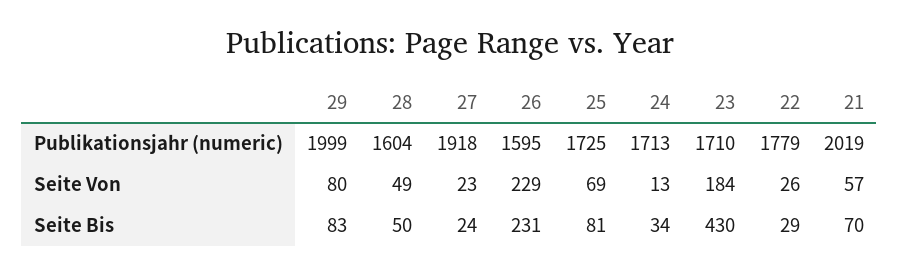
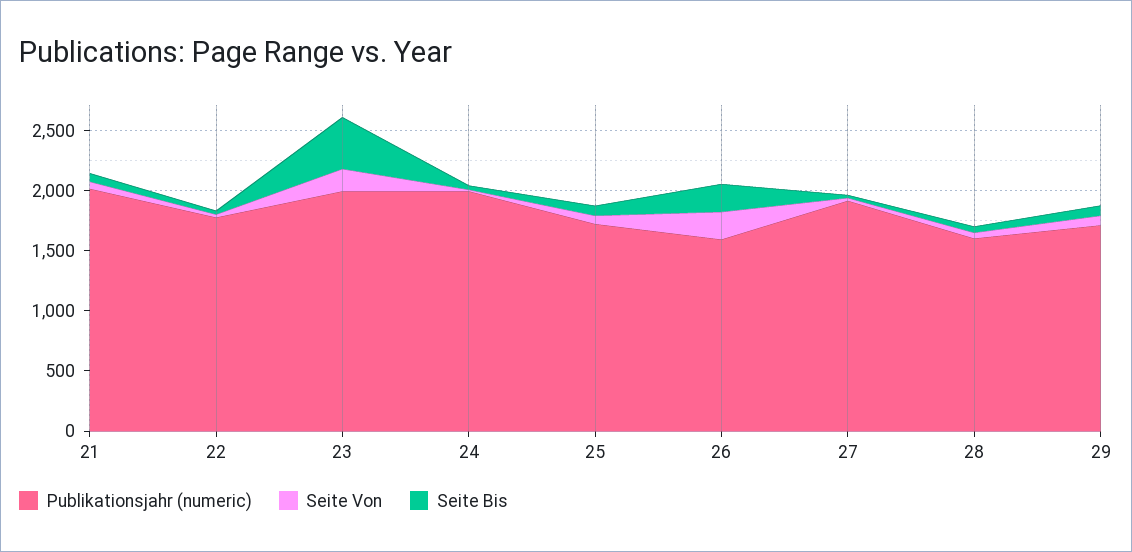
Publikationsjahr (numeric), 29: 1999 -> 1700
Publikationsjahr (numeric), 24: 1713 -> 2000
Publikationsjahr (numeric), 23: 1710 -> 2000

